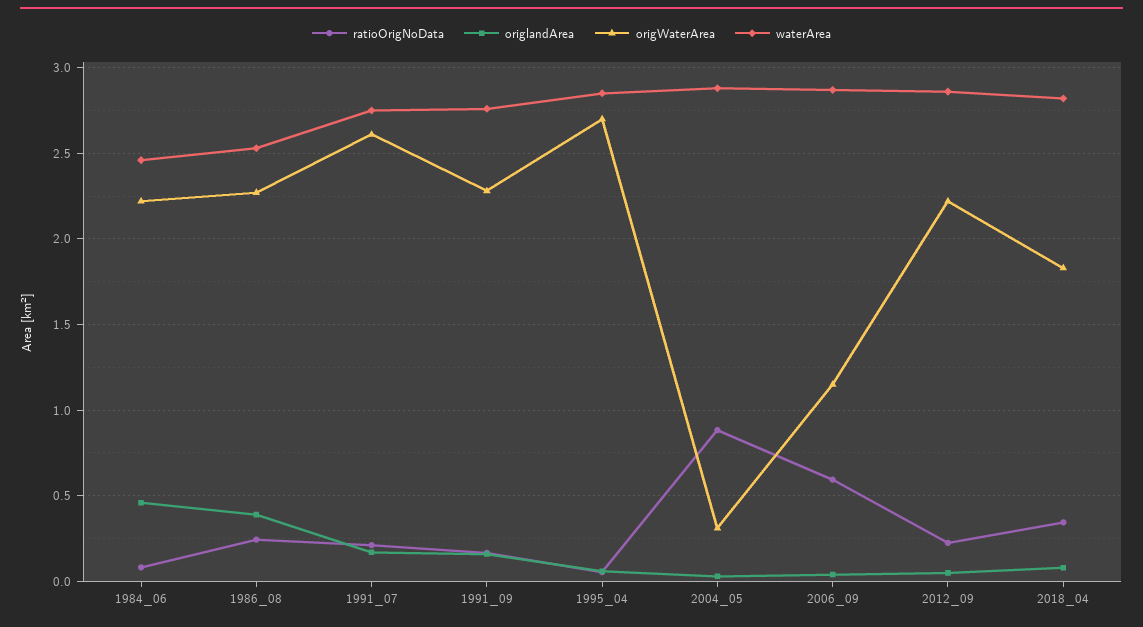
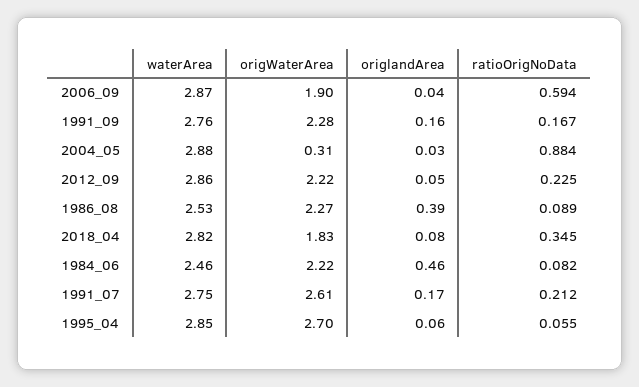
ratioOrigNoData, 1986_08: 0.25 -> 0.089
origWaterArea, 2006_09: 1.15 -> 1.9

